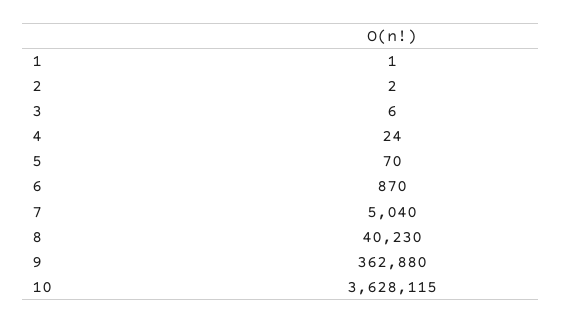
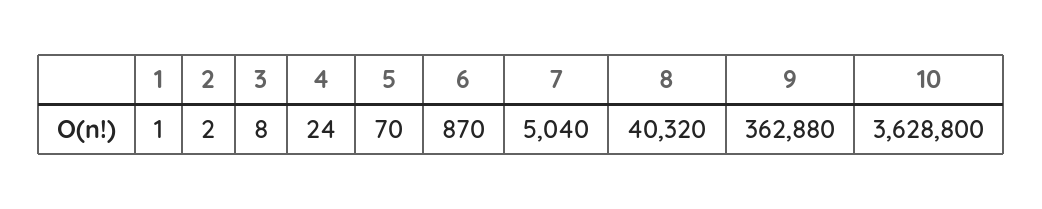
3: 6 -> 8
8: 40230 -> 40320
10: 3628115 -> 3628800

